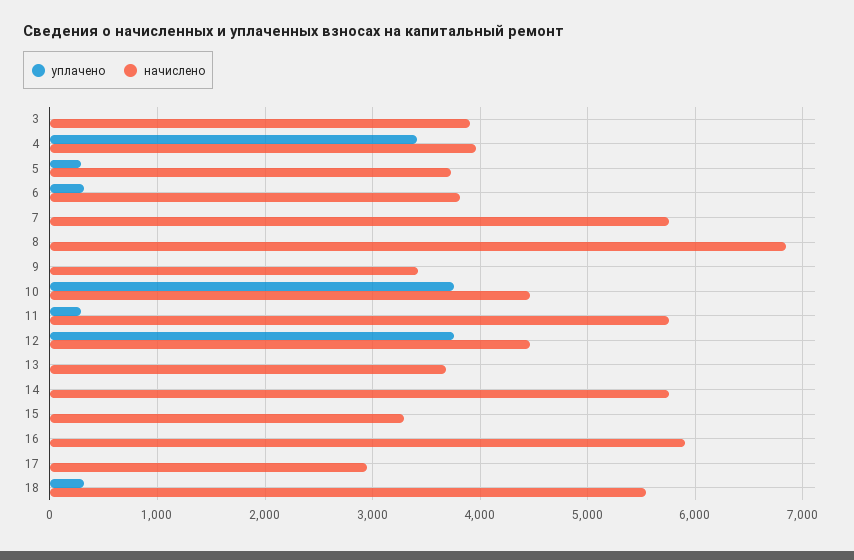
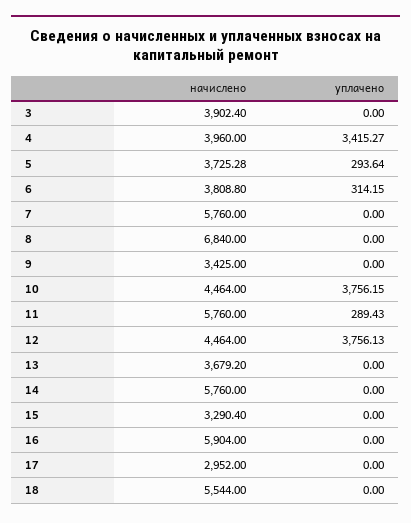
уплачено, 18: 300 -> 0

